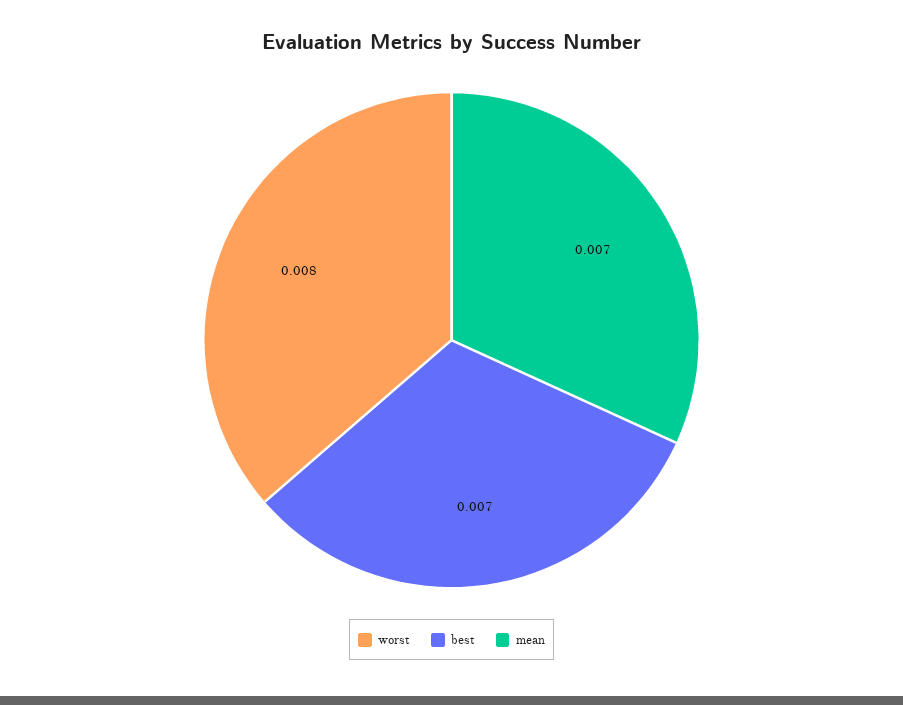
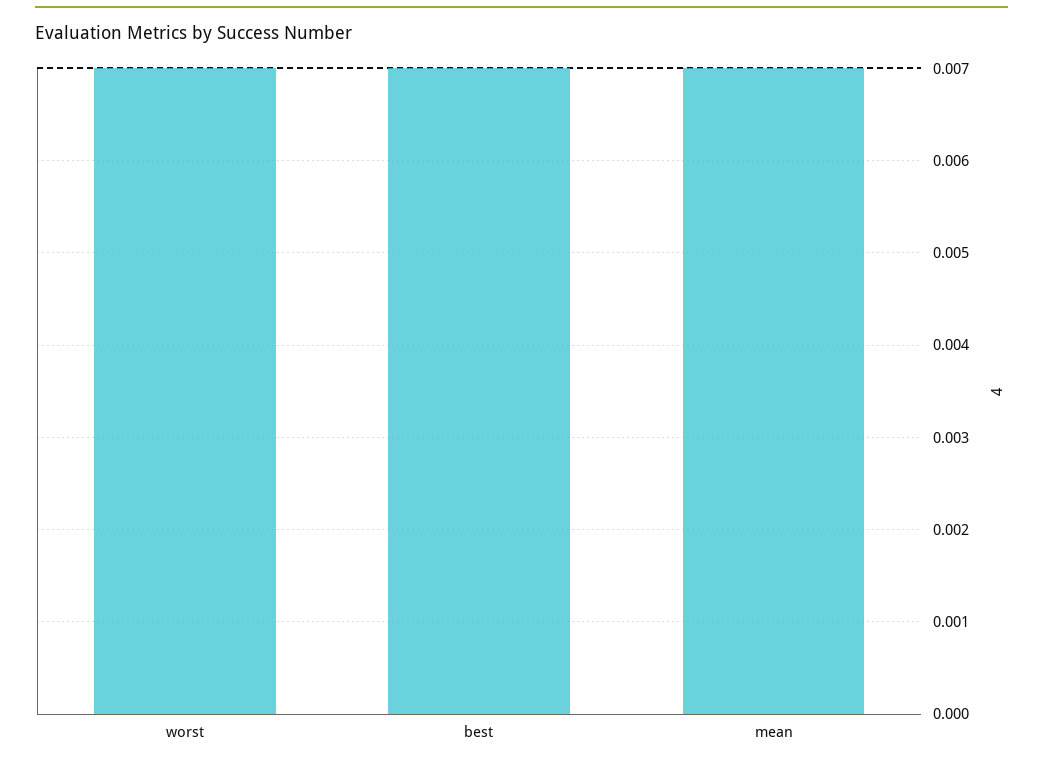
worst: 0.008 -> 0.007

